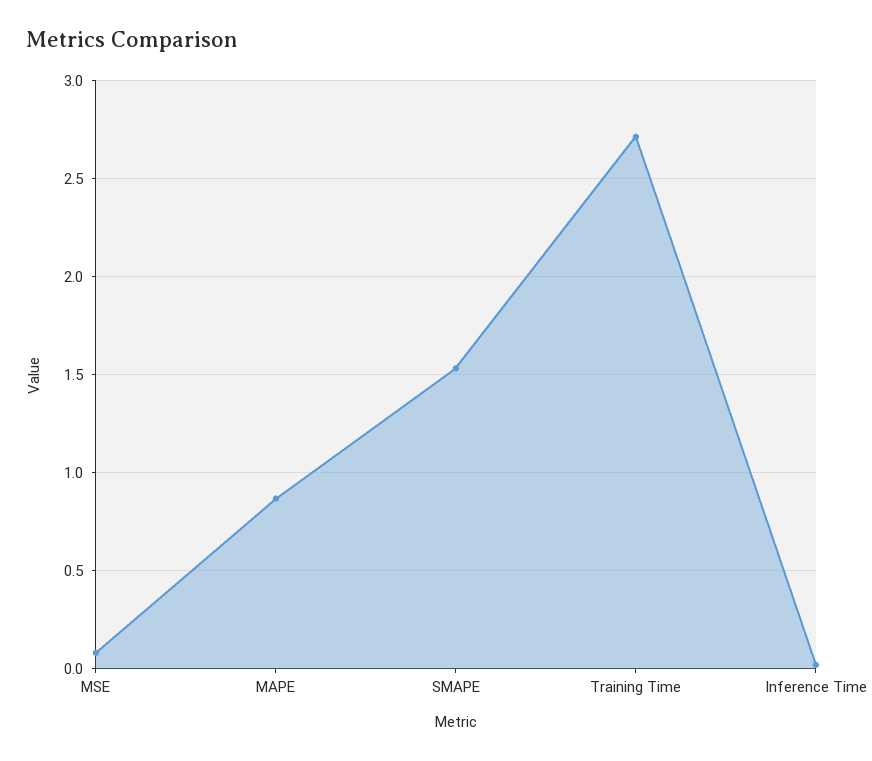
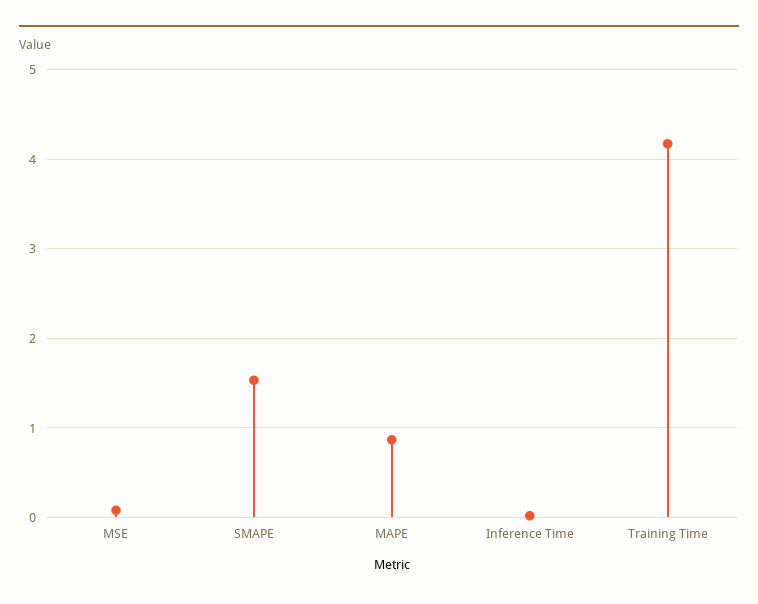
Training Time: 2.7 -> 4.2

